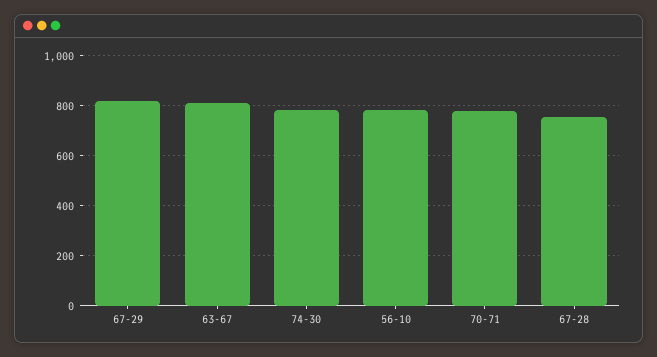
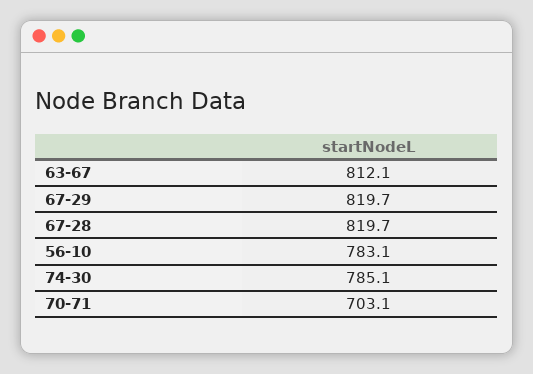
70-71: 775 -> 703.1
67-28: 750 -> 819.7

